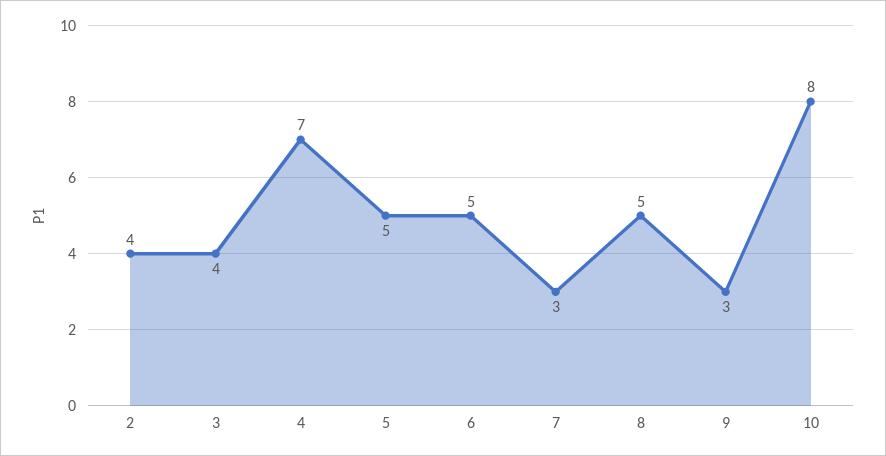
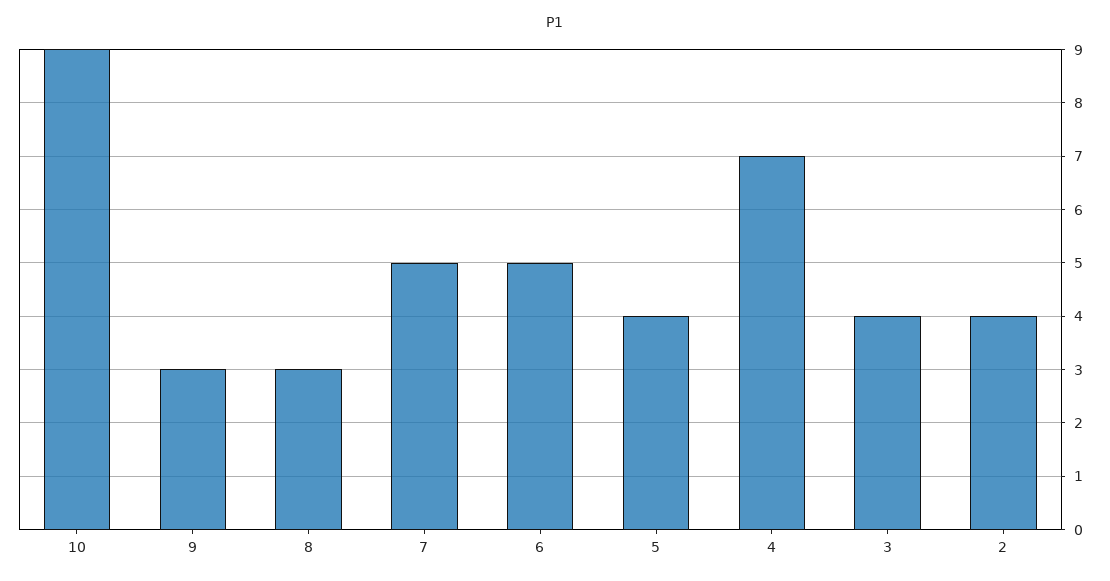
5: 5 -> 4
7: 3 -> 5
8: 5 -> 3
10: 8 -> 9

